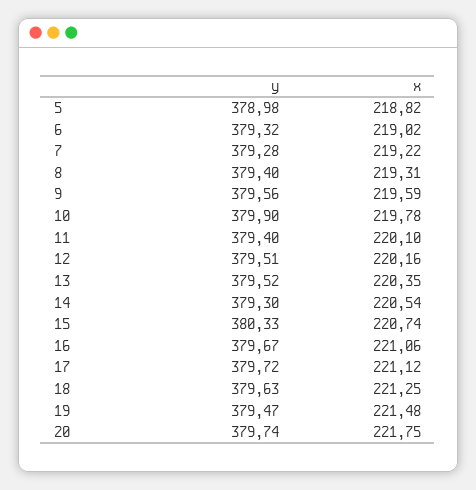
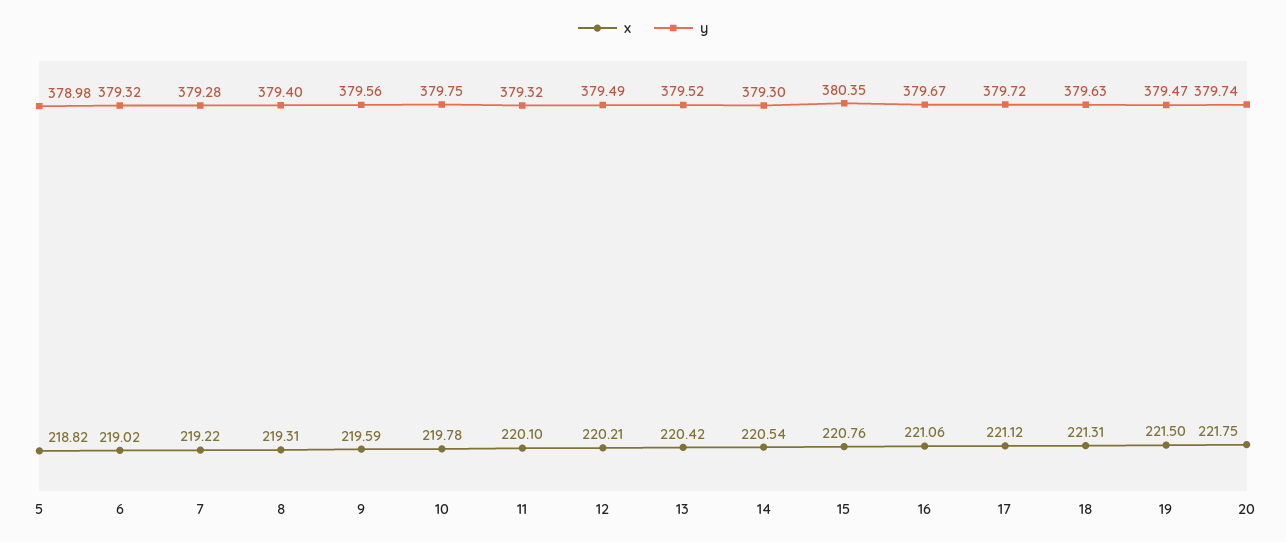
y, 10: 379.9 -> 379.75
y, 11: 379.4 -> 379.32
y, 12: 379.51 -> 379.49
x, 12: 220.16 -> 220.21
x, 13: 220.35 -> 220.42
y, 15: 380.33 -> 380.35
x, 15: 220.74 -> 220.76
x, 18: 221.25 -> 221.31
x, 19: 221.48 -> 221.5

